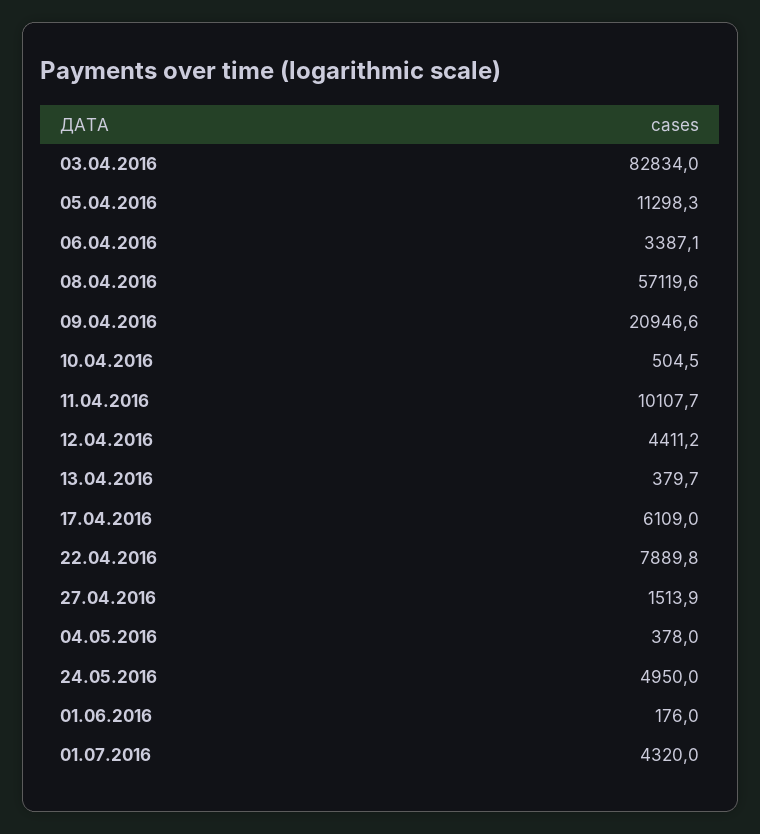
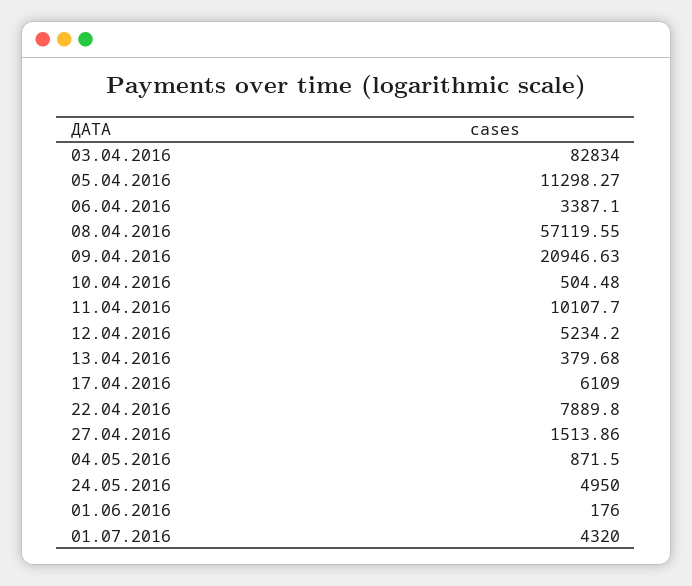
12.04.2016: 4411.2 -> 5234.2
04.05.2016: 378 -> 871.5

